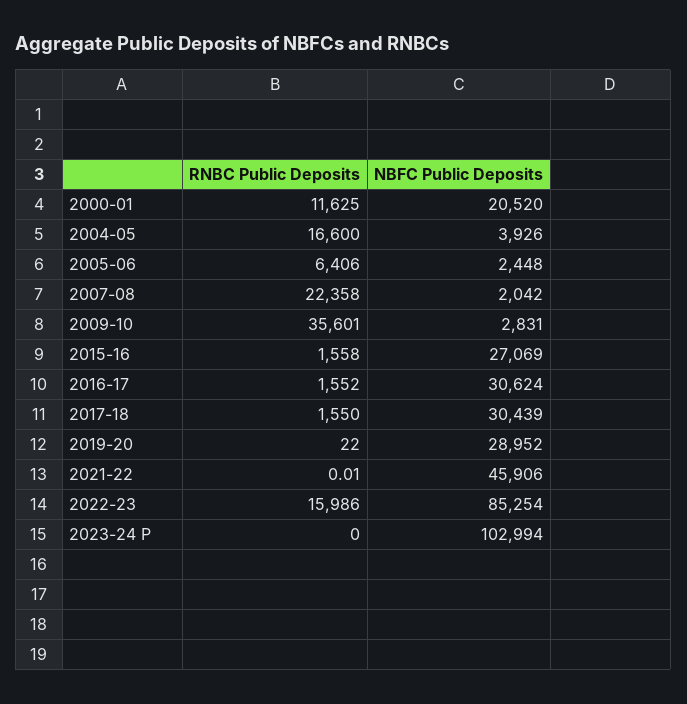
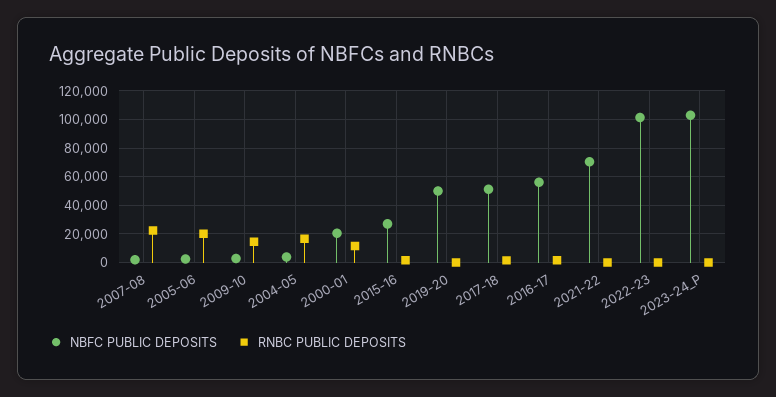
RNBC Public Deposits, 2005-06: 6406 -> 20000
RNBC Public Deposits, 2009-10: 35601 -> 15000
NBFC Public Deposits, 2016-17: 30624 -> 55000
NBFC Public Deposits, 2017-18: 30439 -> 50000
NBFC Public Deposits, 2019-20: 28952 -> 50000
NBFC Public Deposits, 2021-22: 45906 -> 70000
RNBC Public Deposits, 2022-23: 15986 -> 0
NBFC Public Deposits, 2022-23: 85254 -> 100000

